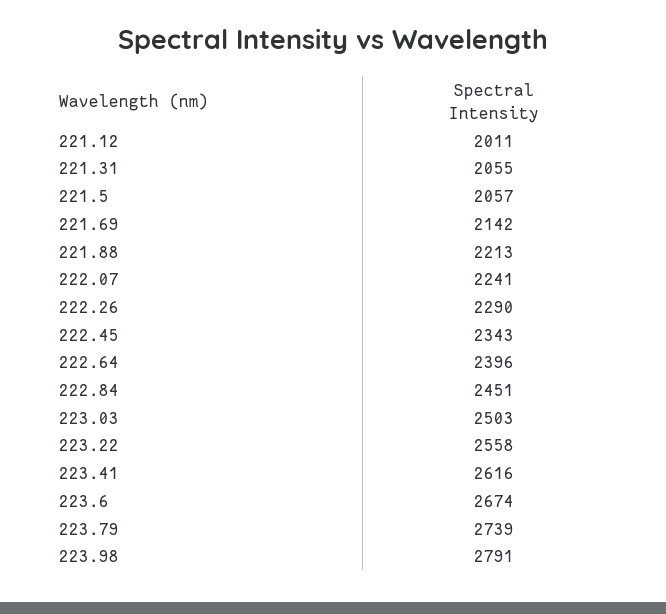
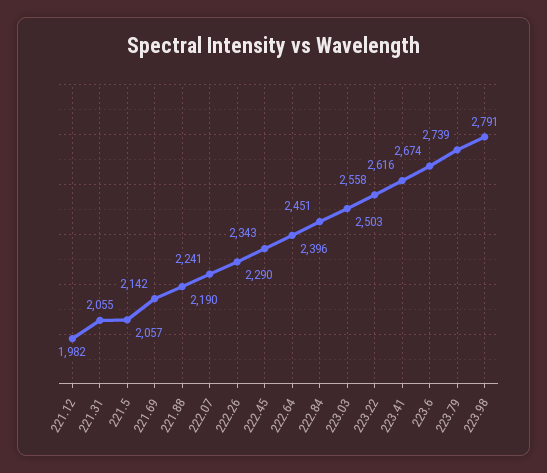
221.12: 2011 -> 1982
221.88: 2213 -> 2190

